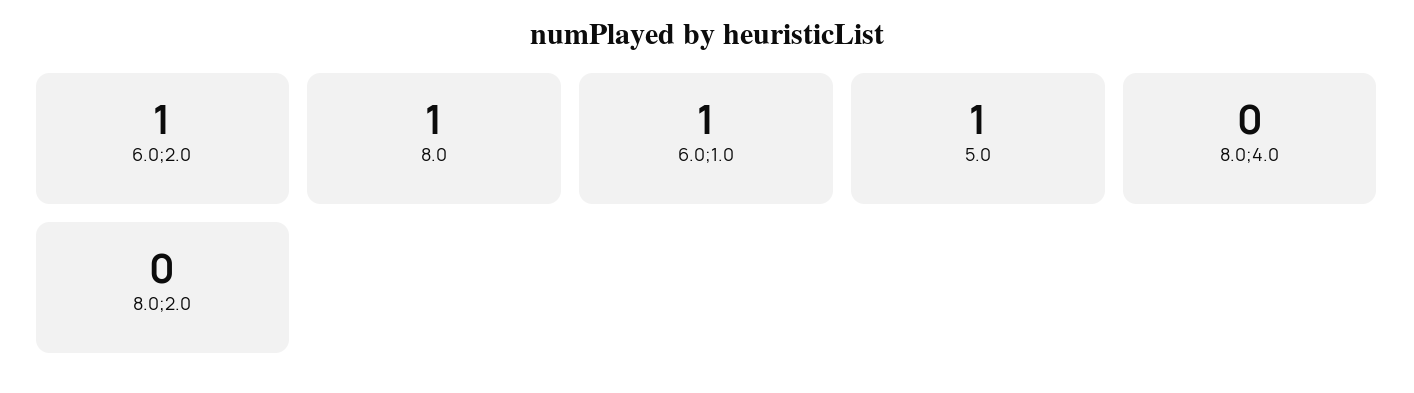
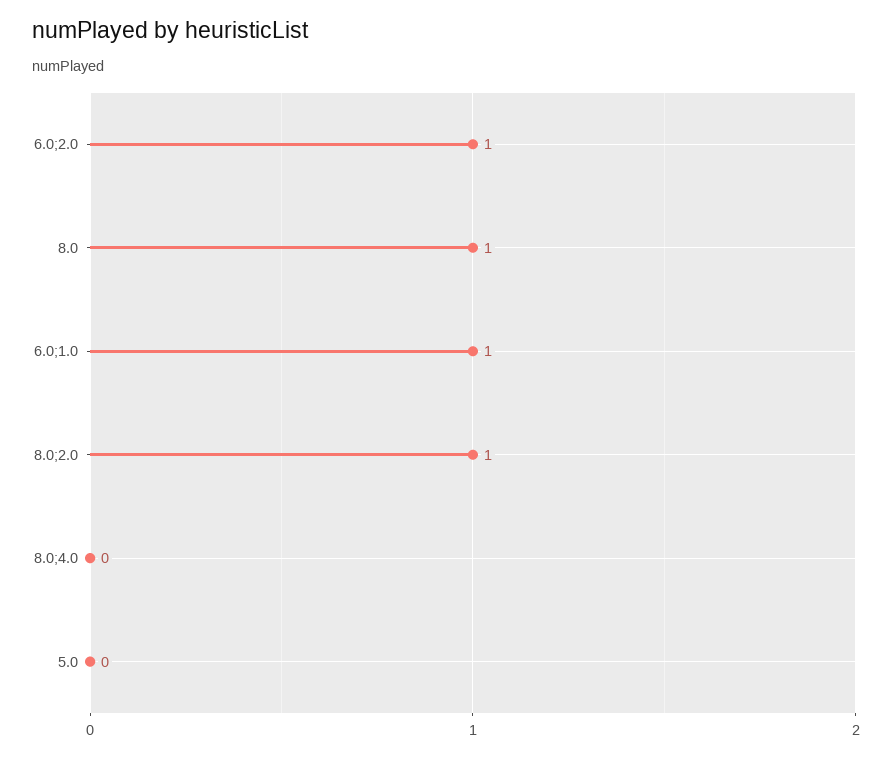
5.0: 1 -> 0
8.0;2.0: 0 -> 1

